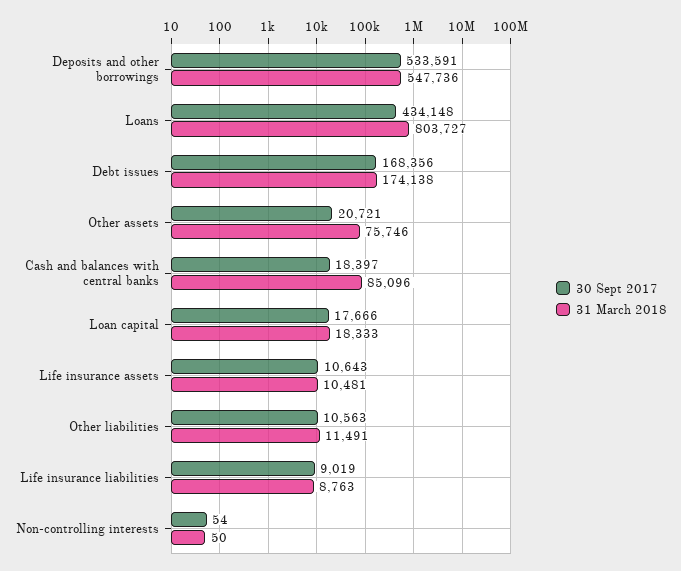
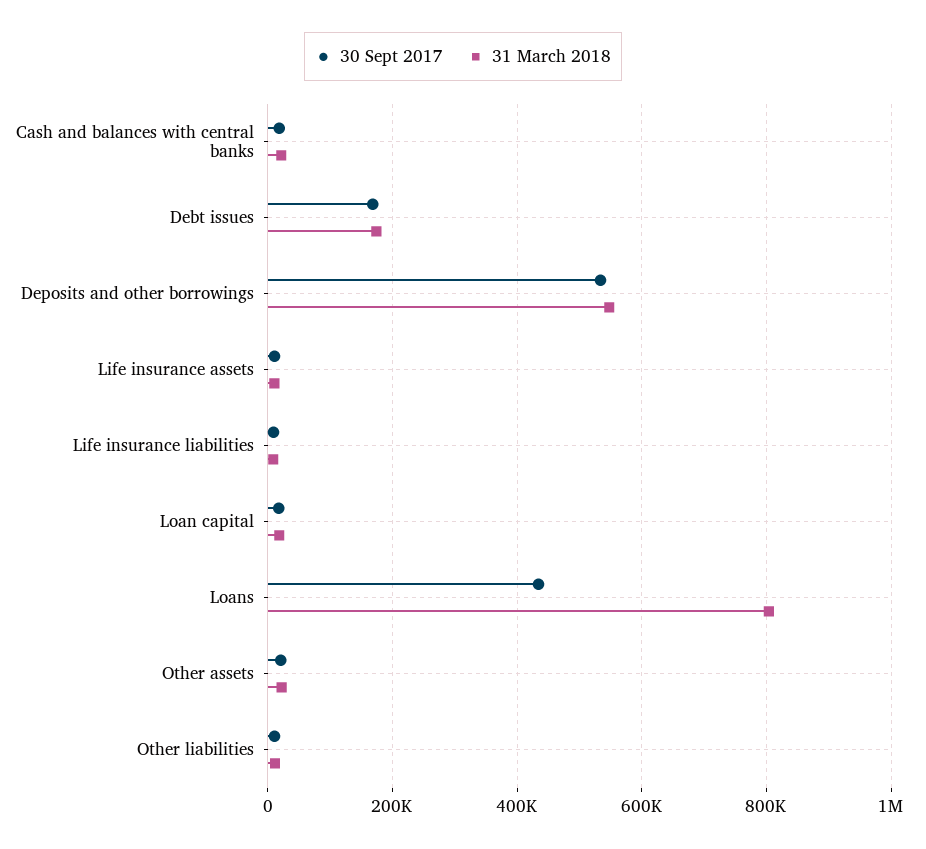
31 March 2018, Other assets: 75746 -> 20000
31 March 2018, Cash and balances with central banks: 85096 -> 20000
30 Sept 2017, Non-controlling interests: 54 -> none
31 March 2018, Non-controlling interests: 50 -> none

